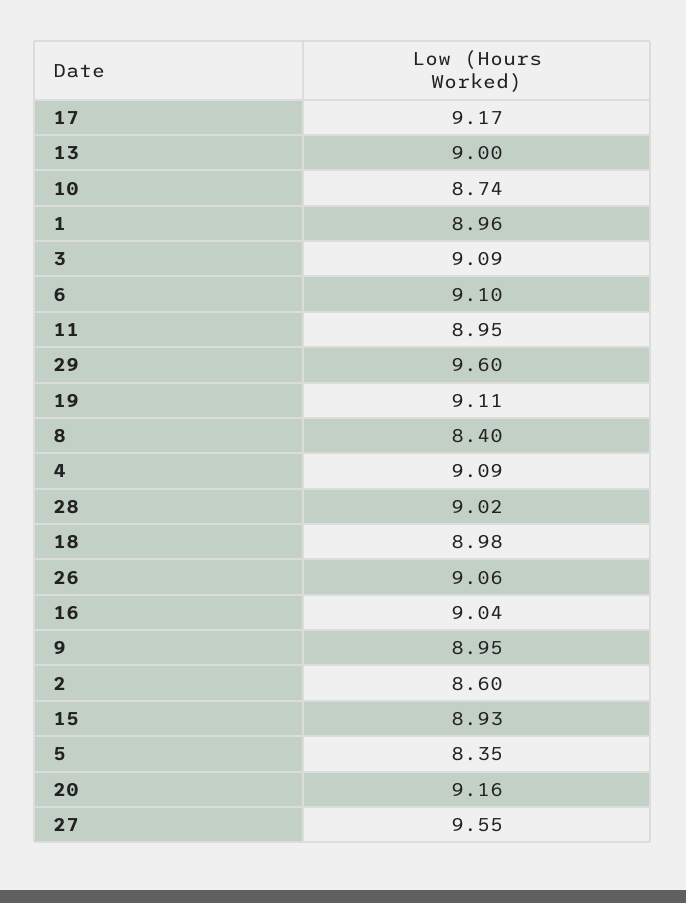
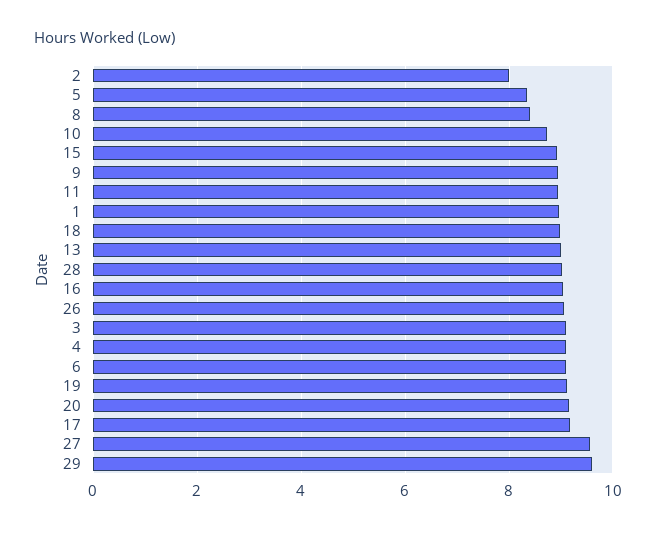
2: 8.6 -> 8

